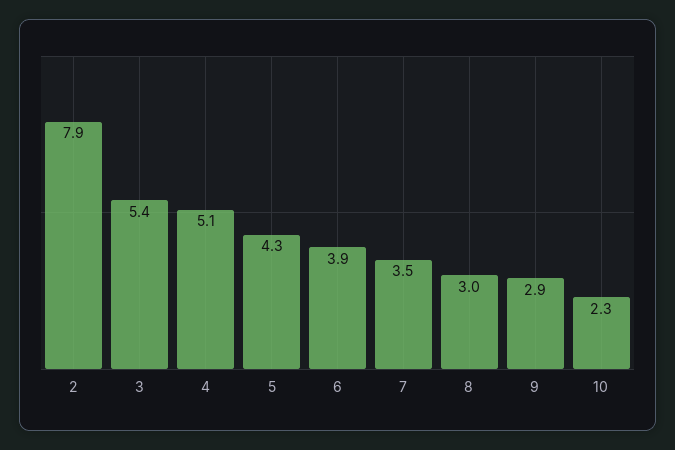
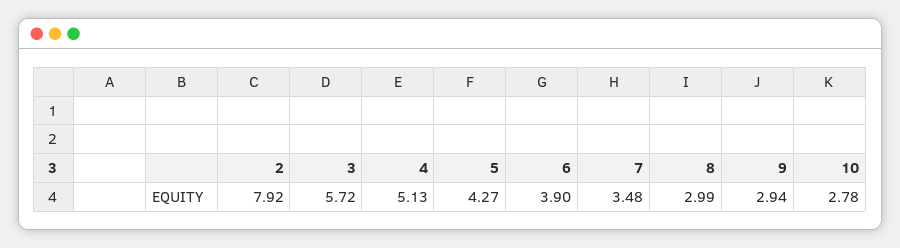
3: 5.4 -> 5.72
10: 2.3 -> 2.78

